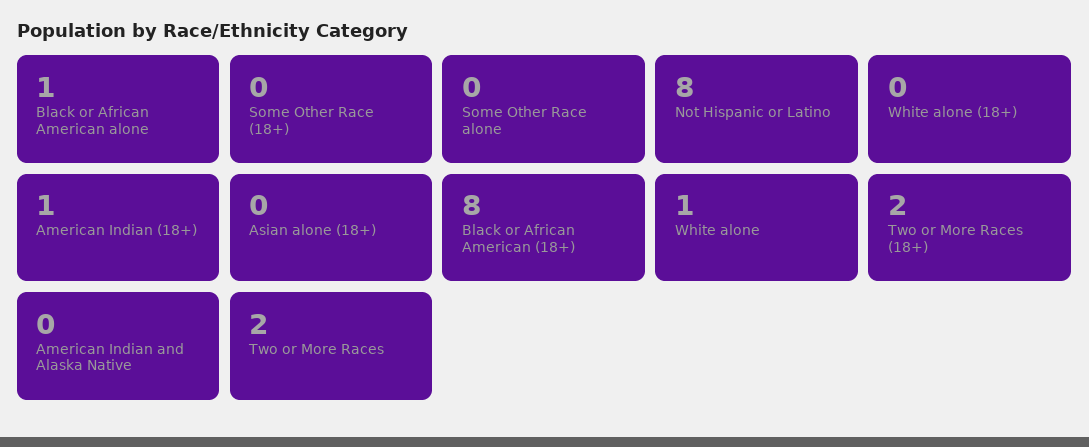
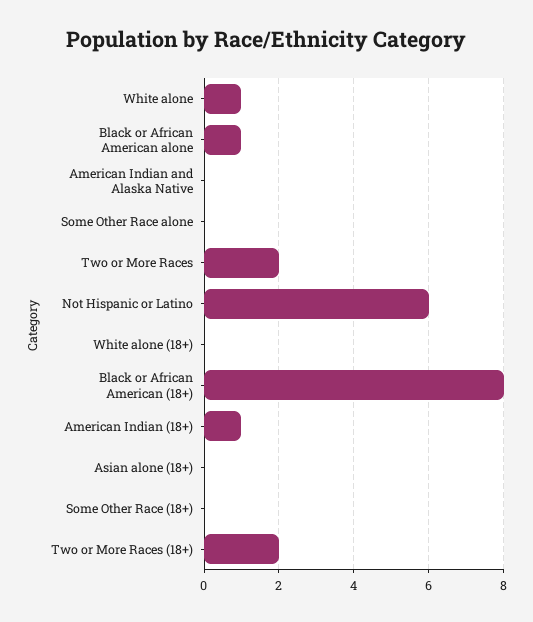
Not Hispanic or Latino: 8 -> 6

